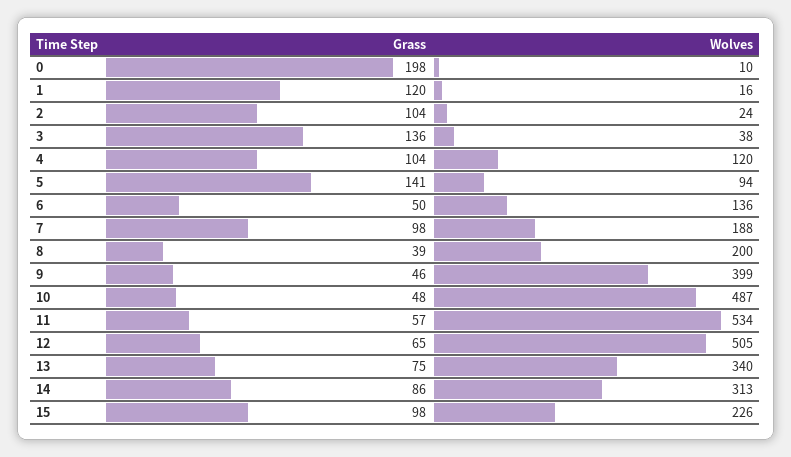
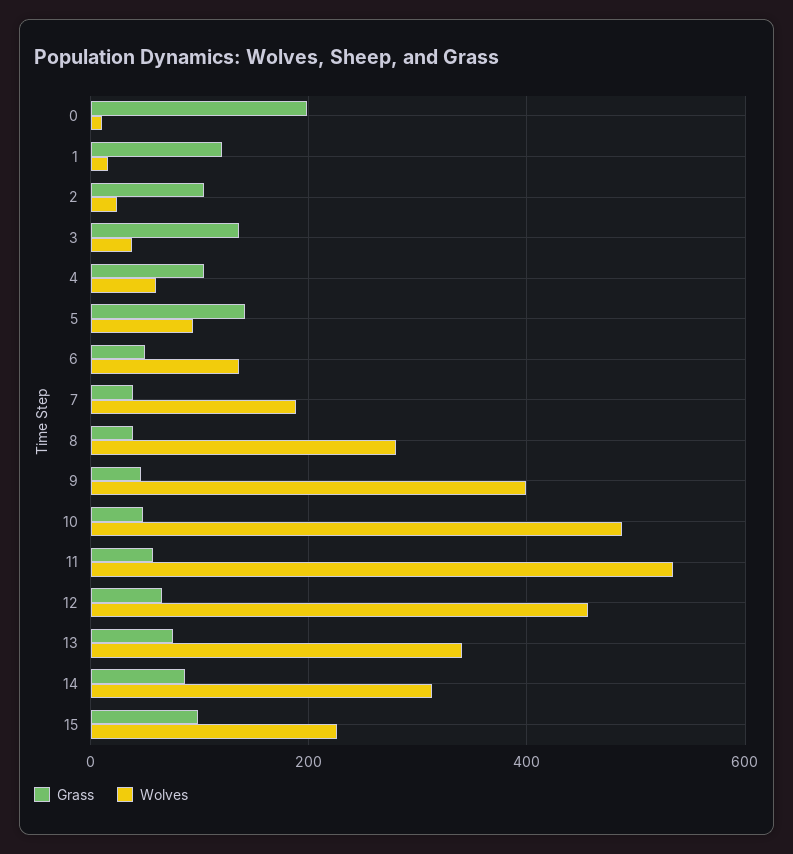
Wolves, 4: 120 -> 60
Grass, 7: 98 -> 40
Wolves, 8: 200 -> 280
Wolves, 12: 505 -> 460

